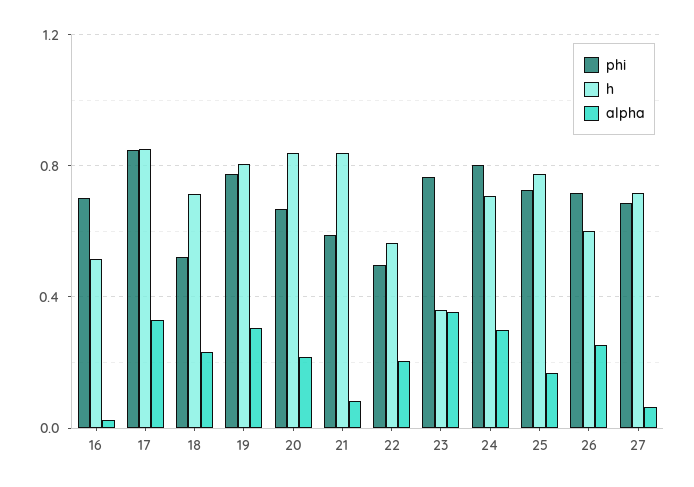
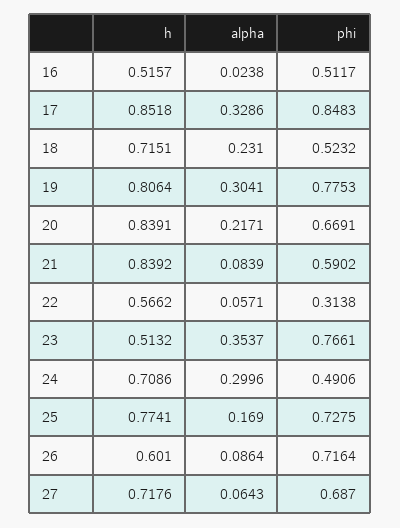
phi, 16: 0.7 -> 0.5117
phi, 22: 0.5 -> 0.3138
alpha, 22: 0.2 -> 0.0571
h, 23: 0.35 -> 0.5132
phi, 24: 0.8 -> 0.4906
alpha, 26: 0.25 -> 0.0864

